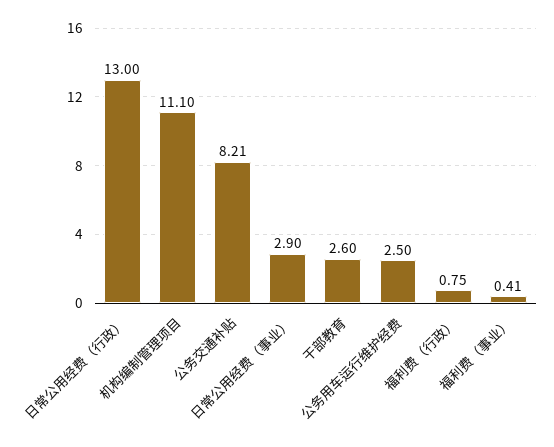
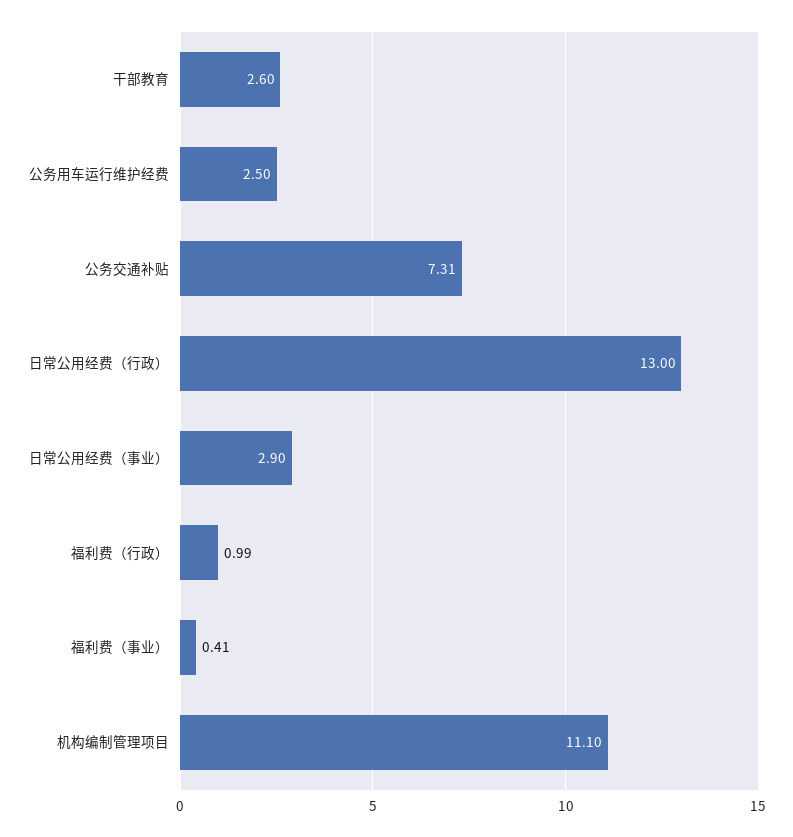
公务交通补贴: 8.21 -> 7.31
福利费（行政）: 0.75 -> 0.99

